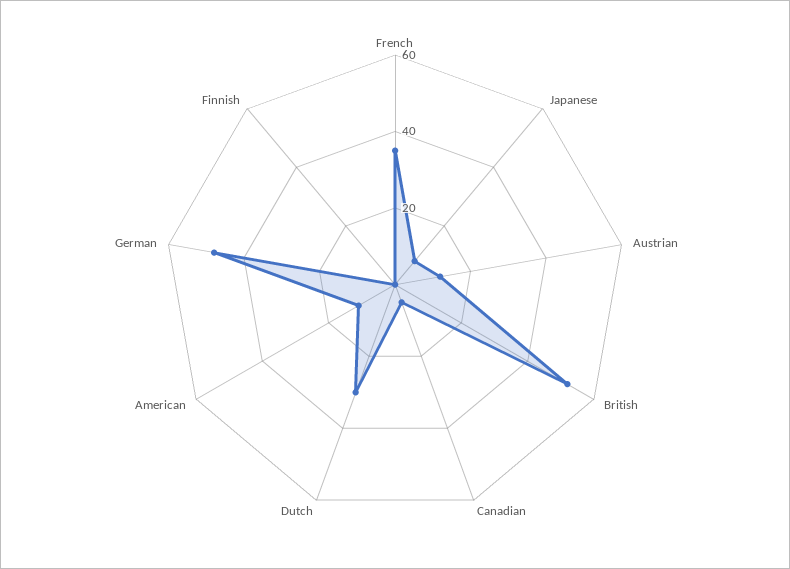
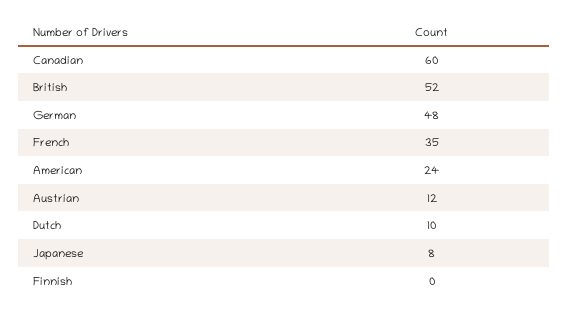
Canadian: 5 -> 60
Dutch: 30 -> 10
American: 10 -> 24

